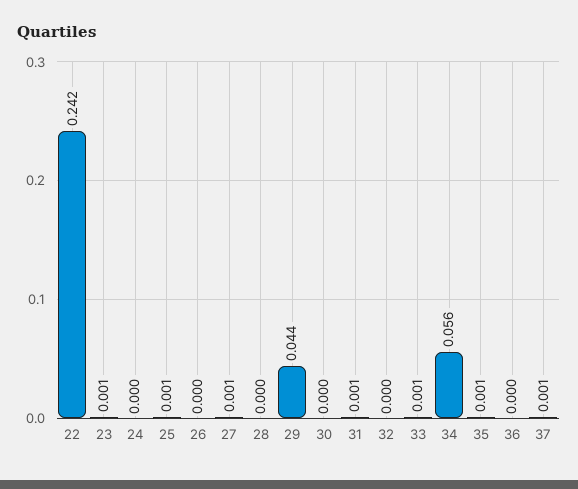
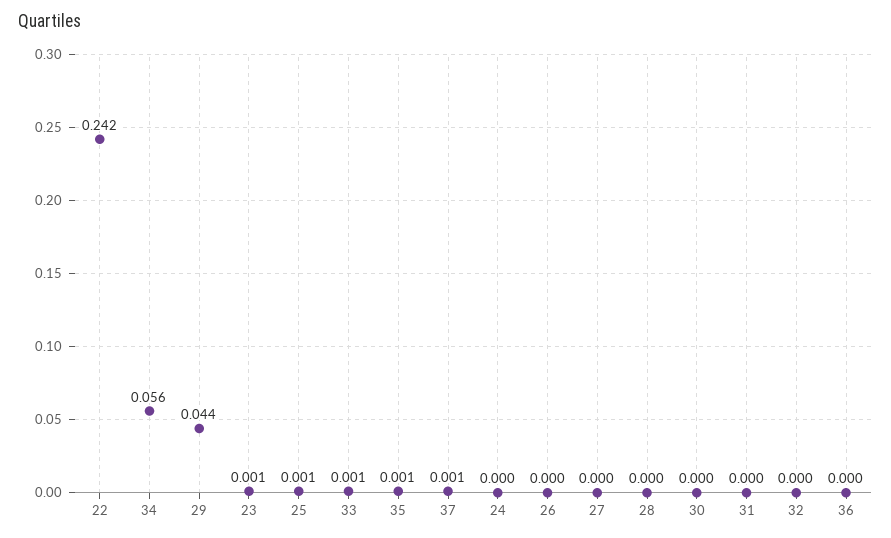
27: 0.001 -> 0
31: 0.001 -> 0

